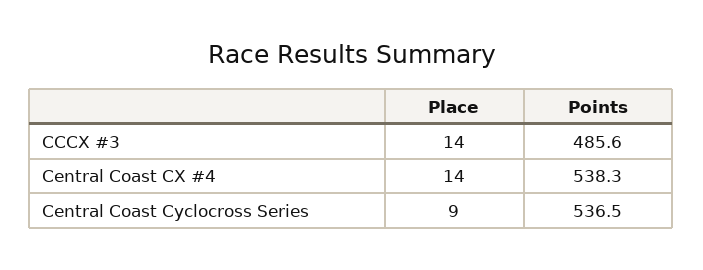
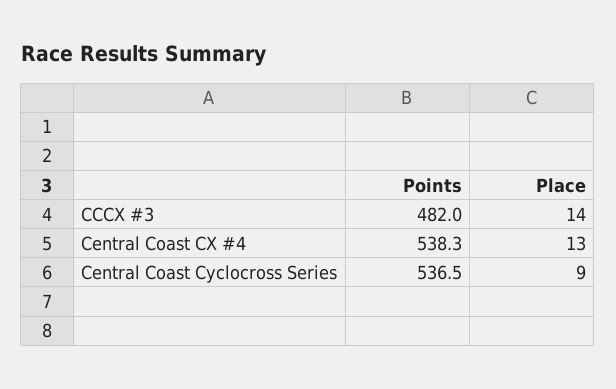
Points, CCCX #3: 485.6 -> 482
Place, Central Coast CX #4: 14 -> 13

